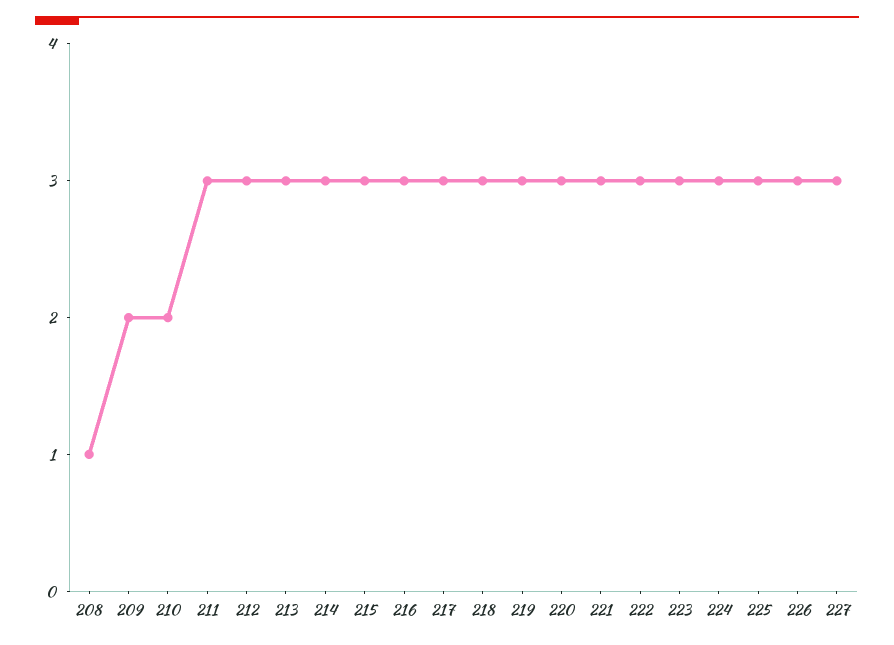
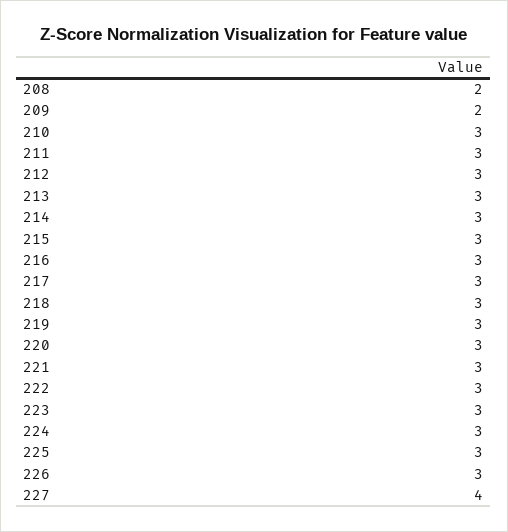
208: 1 -> 2
210: 2 -> 3
227: 3 -> 4

